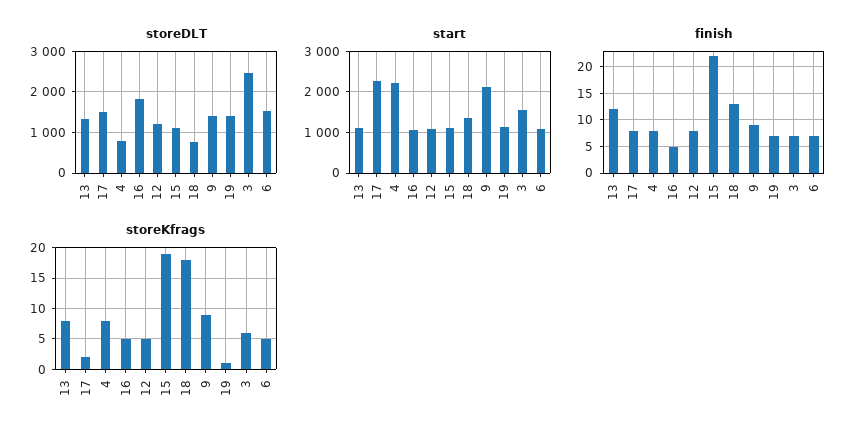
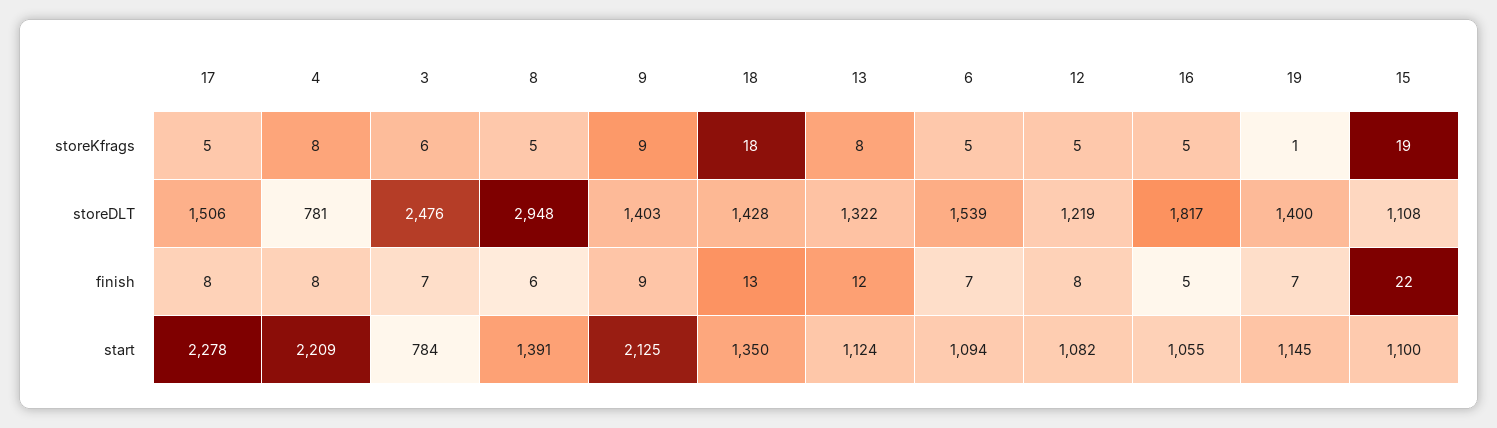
storeDLT, 18: 800 -> 1428
start, 3: 1600 -> 784
storeKfrags, 17: 2 -> 5
storeKfrags, 8: none -> 5
storeDLT, 8: none -> 2948
finish, 8: none -> 6
start, 8: none -> 1391

